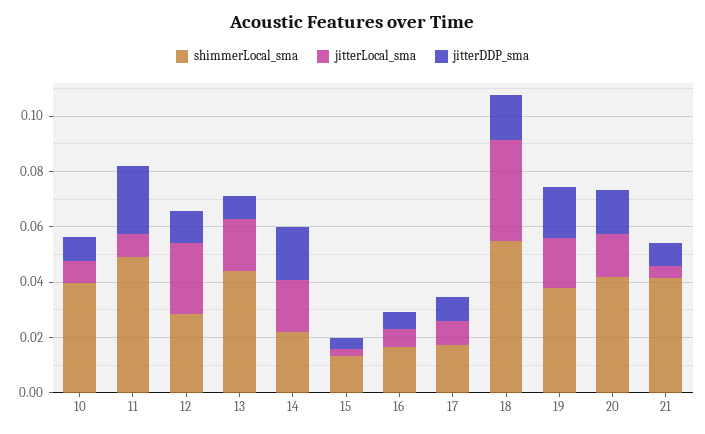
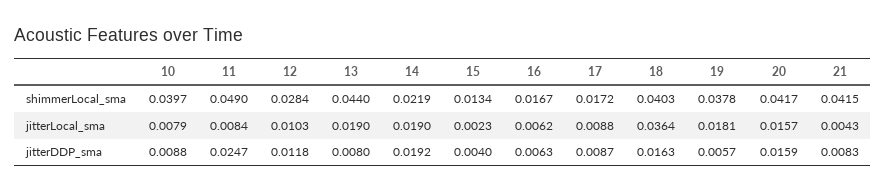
jitterLocal_sma, 12: 0.025 -> 0.0103
shimmerLocal_sma, 18: 0.055 -> 0.0403
jitterDDP_sma, 19: 0.02 -> 0.0057

